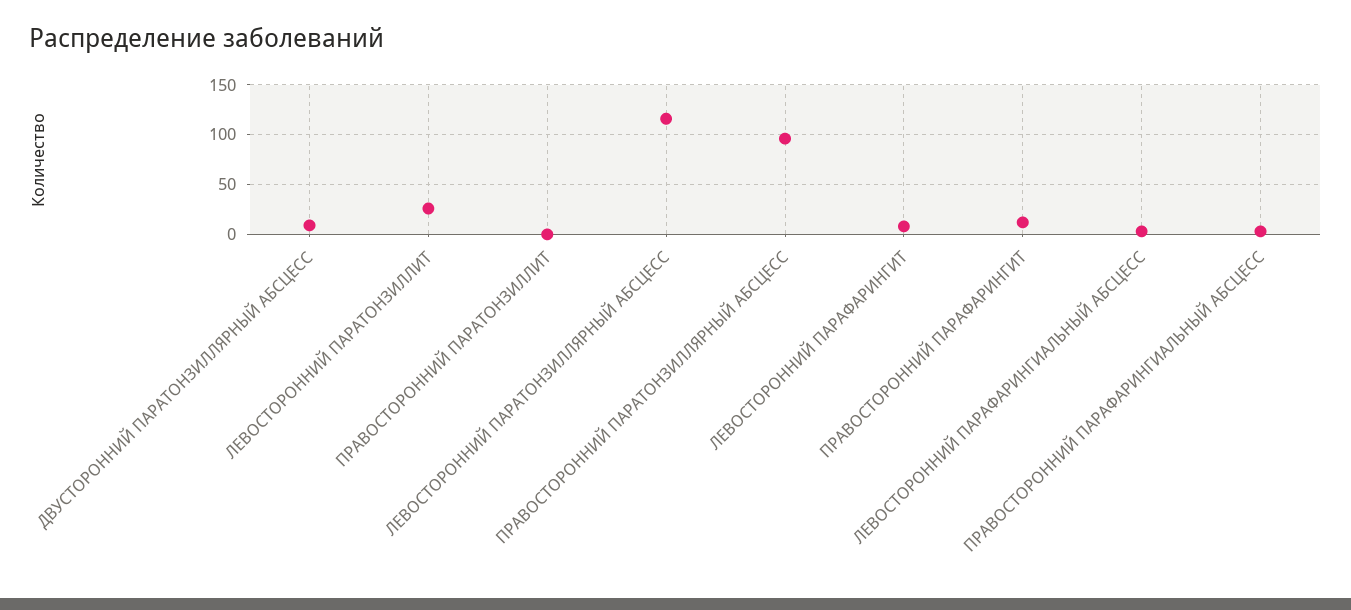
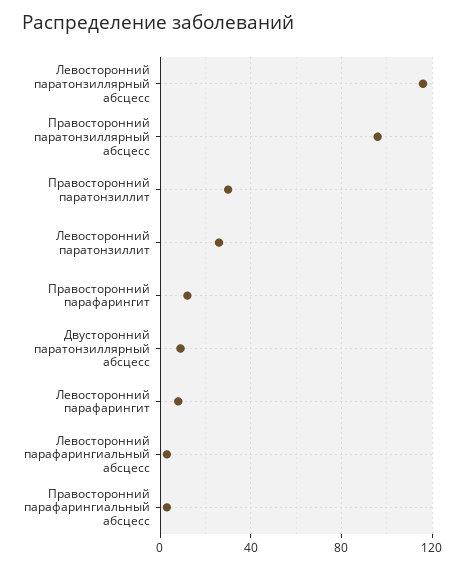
ПРАВОСТОРОННИЙ ПАРАТОНЗИЛЛИТ: 0 -> 30

